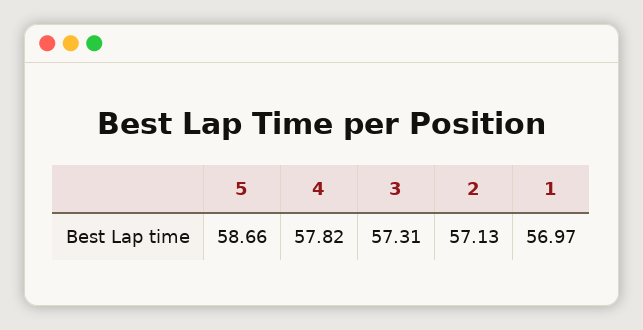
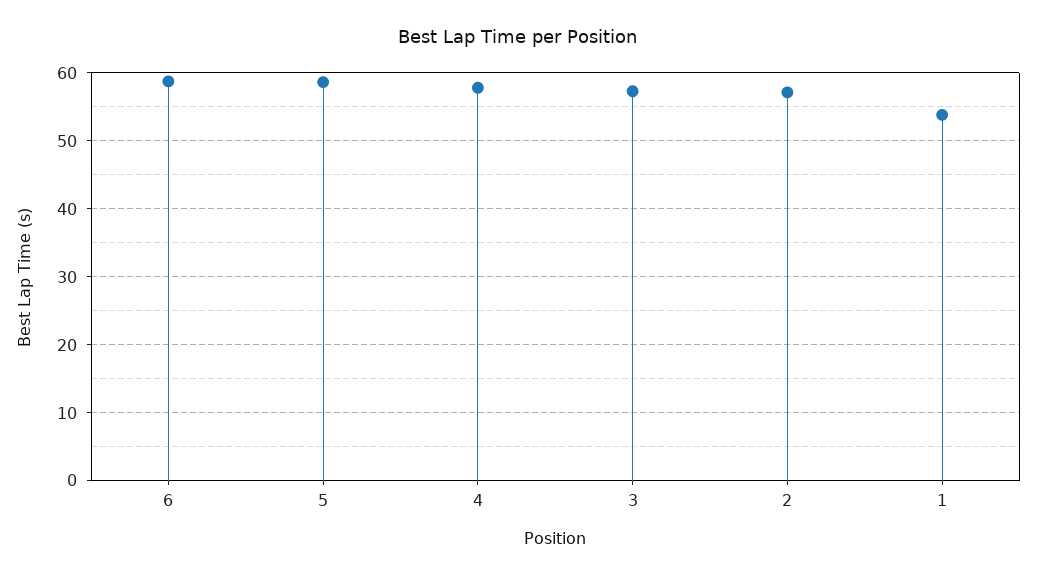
1: 56.97 -> 54
6: none -> 59

